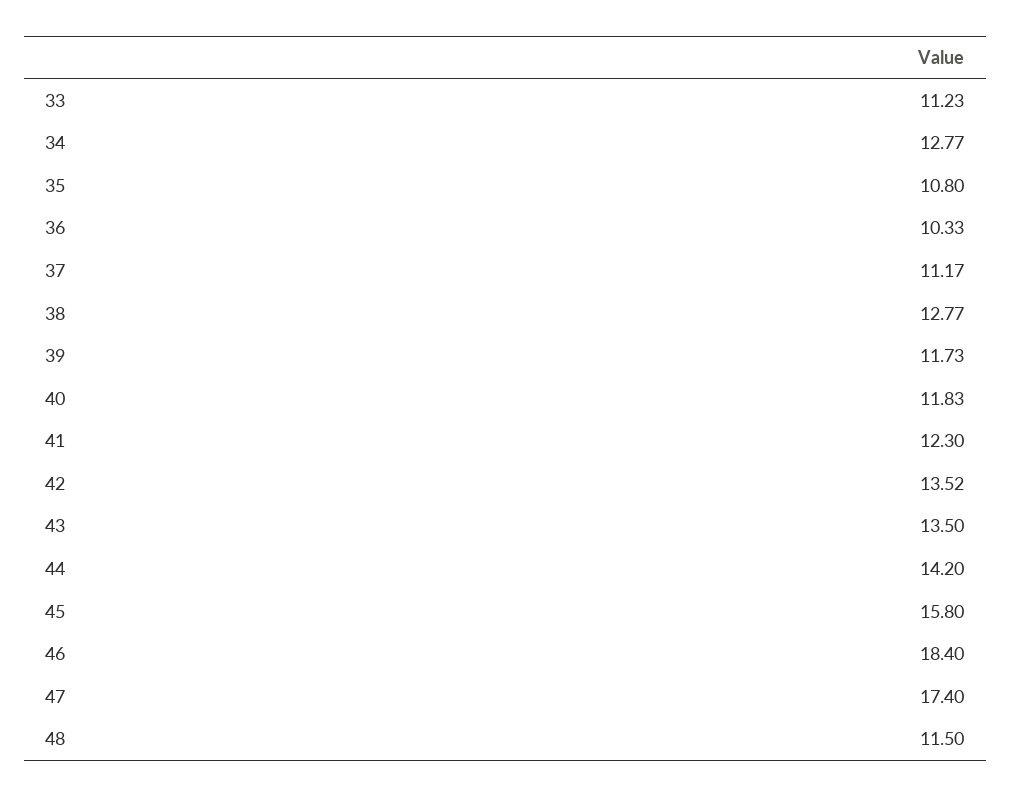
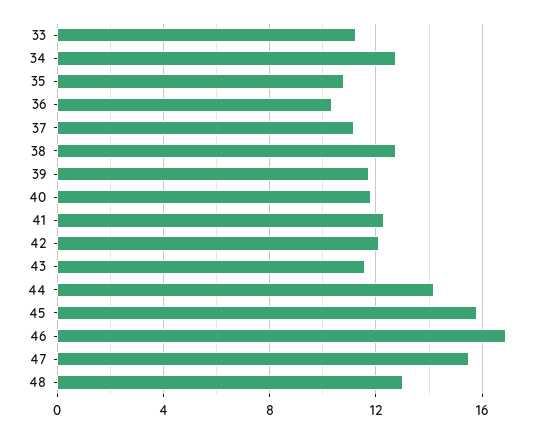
42: 13.52 -> 12
43: 13.5 -> 11.5
46: 18.4 -> 17
47: 17.4 -> 15.5
48: 11.5 -> 13

